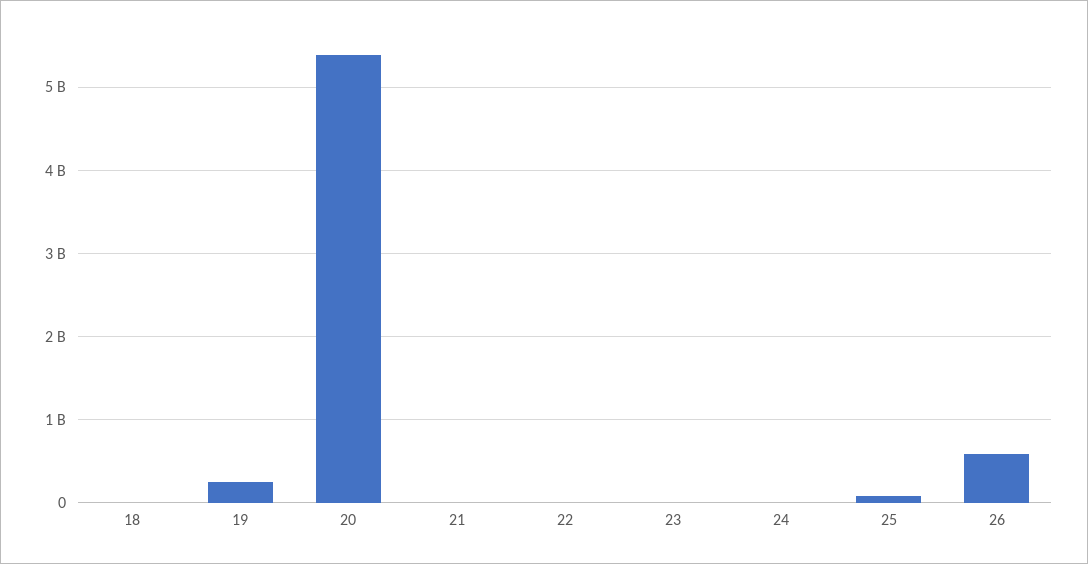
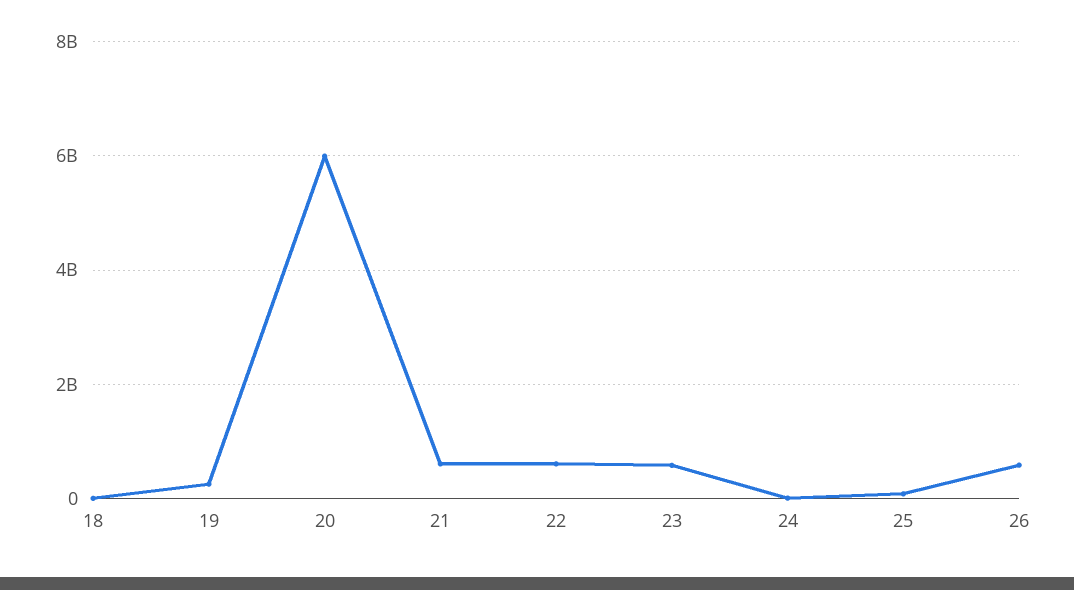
20: 5400000000 -> 6000000000
21: 0 -> 600000000
22: 0 -> 600000000
23: 0 -> 600000000

